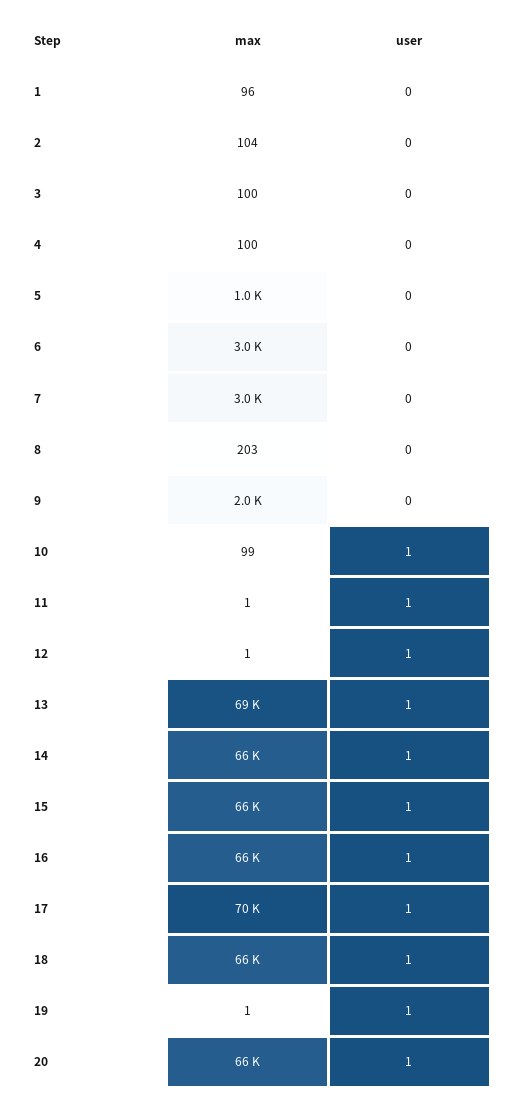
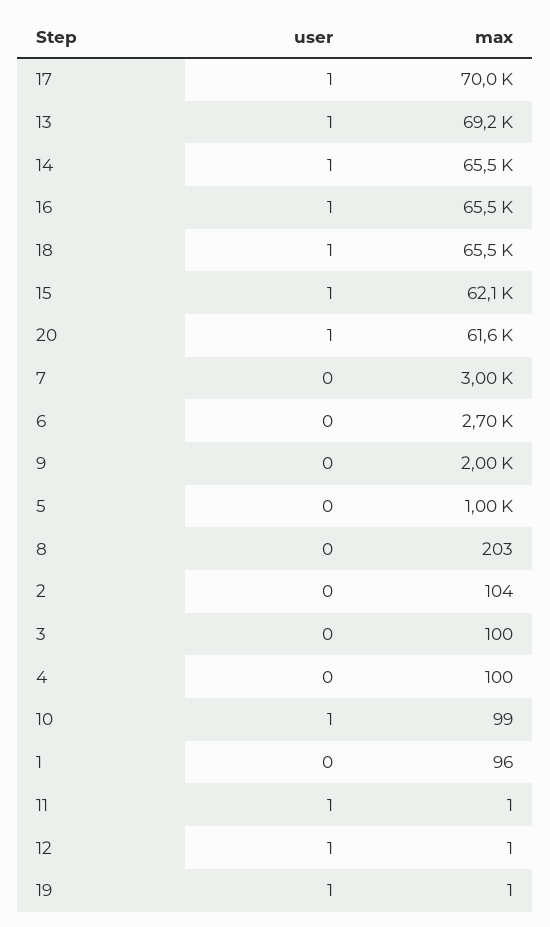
max, 6: 3000 -> 2700
max, 15: 66000 -> 62100
max, 20: 66000 -> 61600

